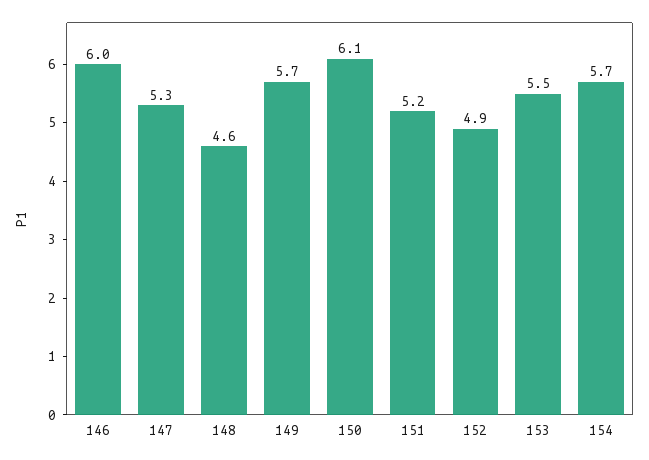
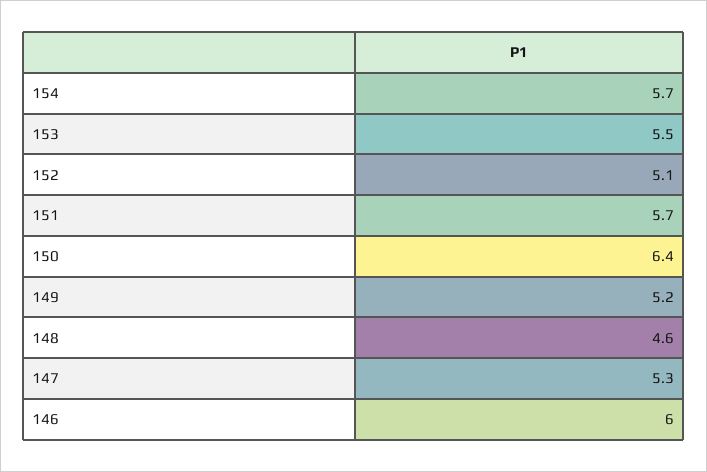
149: 5.7 -> 5.2
150: 6.1 -> 6.4
151: 5.2 -> 5.7
152: 4.9 -> 5.1

